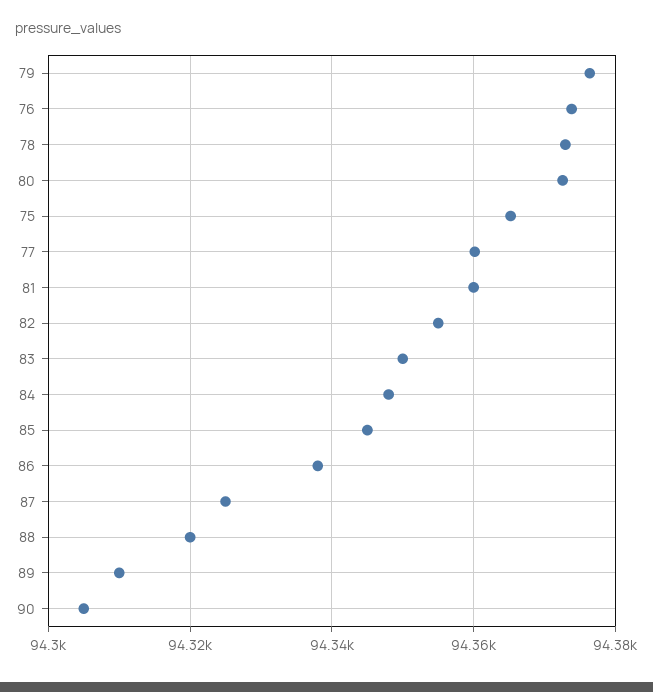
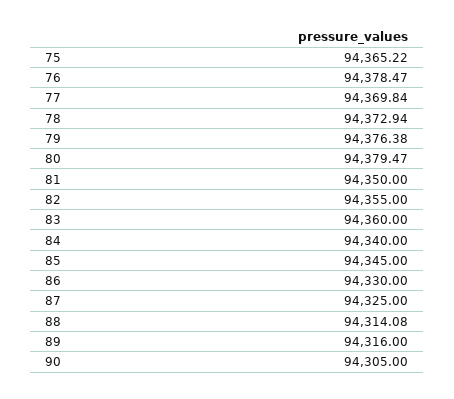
76: 94374 -> 94378.47
80: 94372 -> 94379.47
77: 94360 -> 94369.84
81: 94360 -> 94350
83: 94350 -> 94360
84: 94348 -> 94340
86: 94338 -> 94330
88: 94320 -> 94314.08
89: 94310 -> 94316

